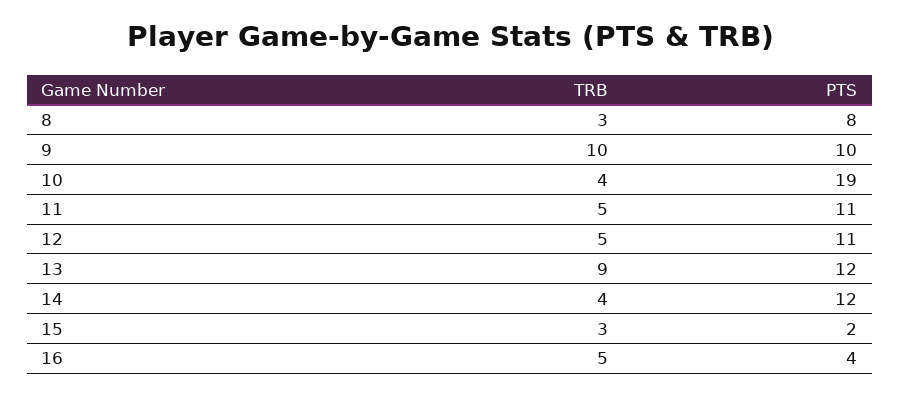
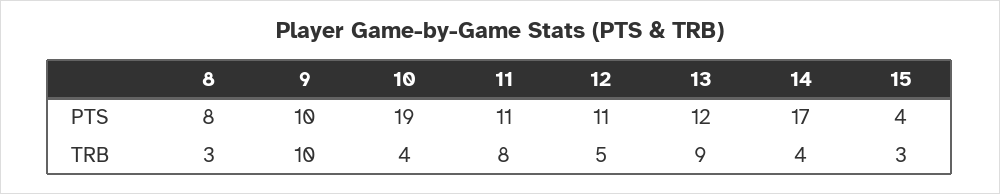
TRB, 11: 5 -> 8
PTS, 14: 12 -> 17
PTS, 15: 2 -> 4
TRB, 16: 5 -> none
PTS, 16: 4 -> none

